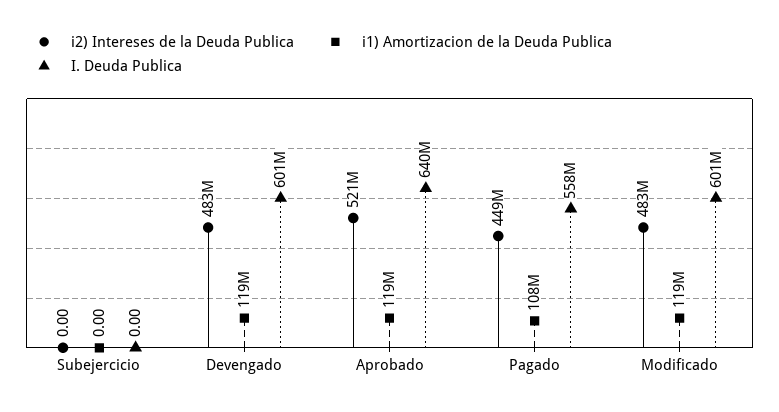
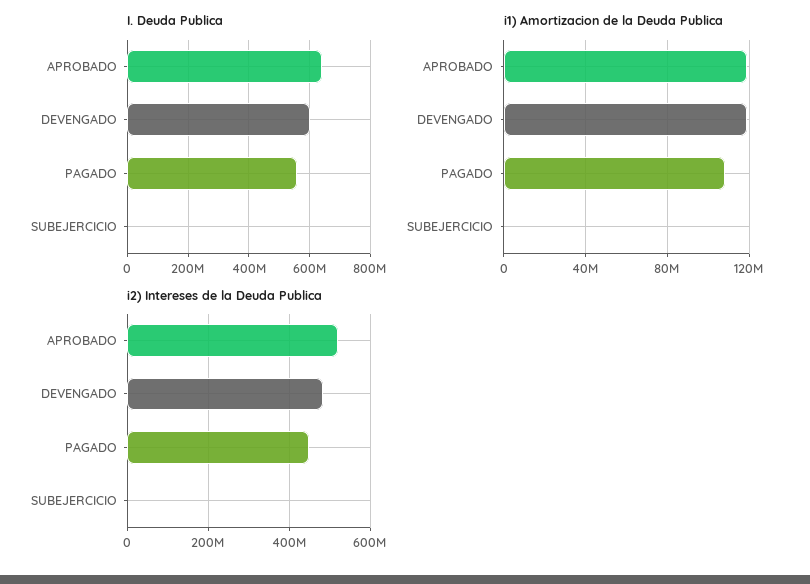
i2) Intereses de la Deuda Publica, Modificado: 483000000 -> none
i1) Amortizacion de la Deuda Publica, Modificado: 119000000 -> none
I. Deuda Publica, Modificado: 601000000 -> none

